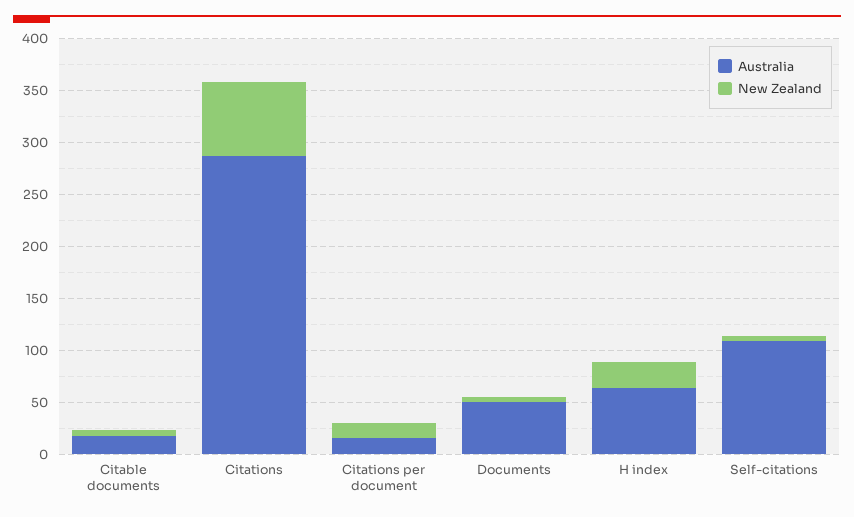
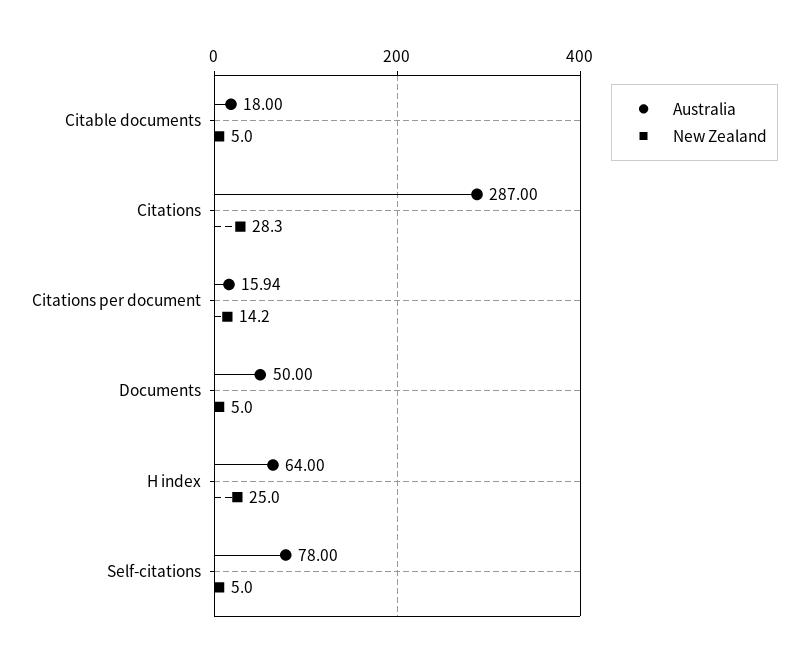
New Zealand, Citations: 70 -> 28.3
Australia, Self-citations: 110 -> 78

